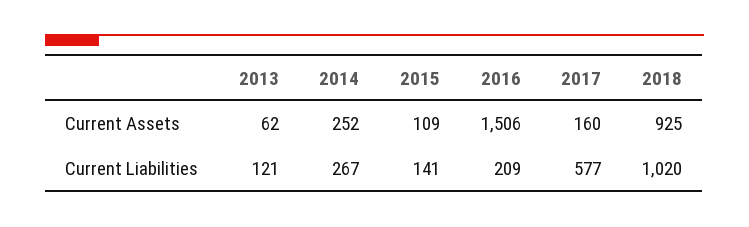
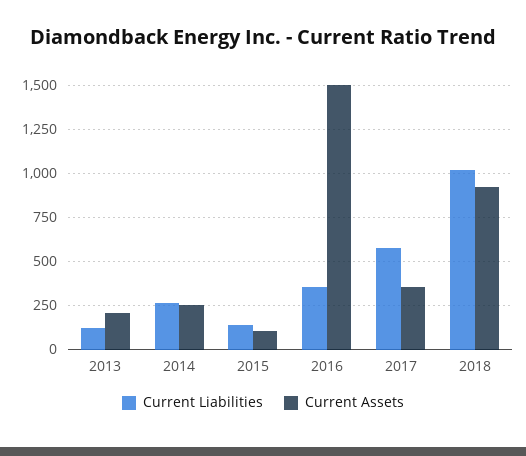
Current Assets, 2013: 62 -> 200
Current Assets, 2017: 160 -> 350
Current Liabilities, 2016: 209 -> 350

